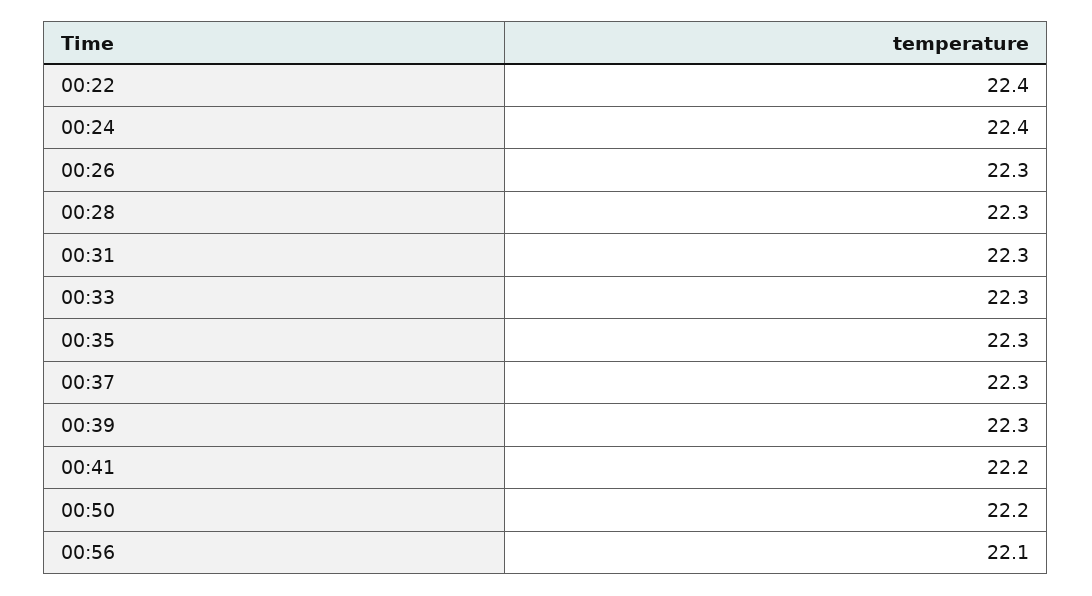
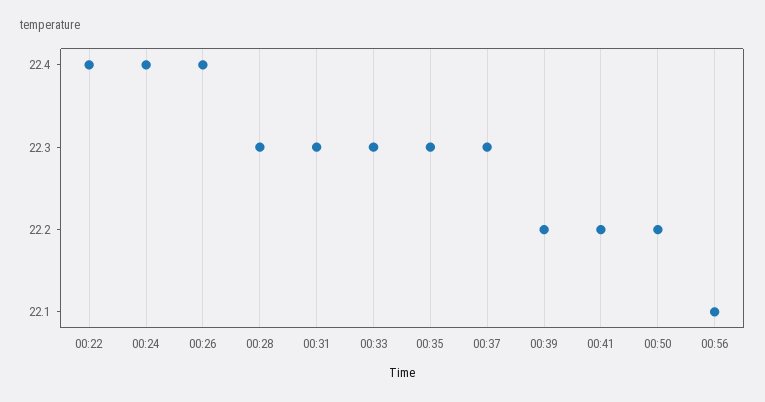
00:26: 22.3 -> 22.4
00:39: 22.3 -> 22.2

